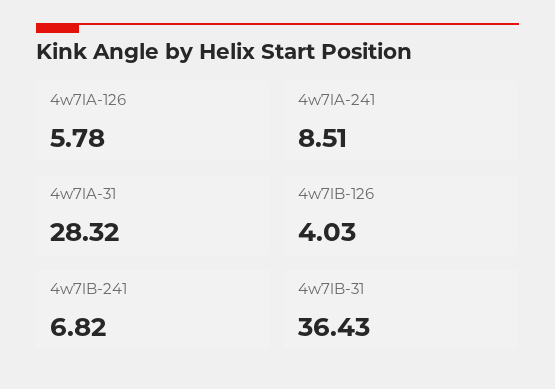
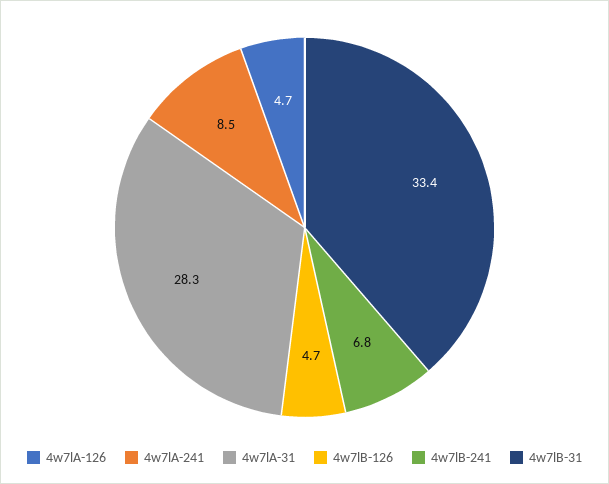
4w7lA-126: 5.78 -> 4.7
4w7lB-126: 4.03 -> 4.7
4w7lB-31: 36.43 -> 33.4

